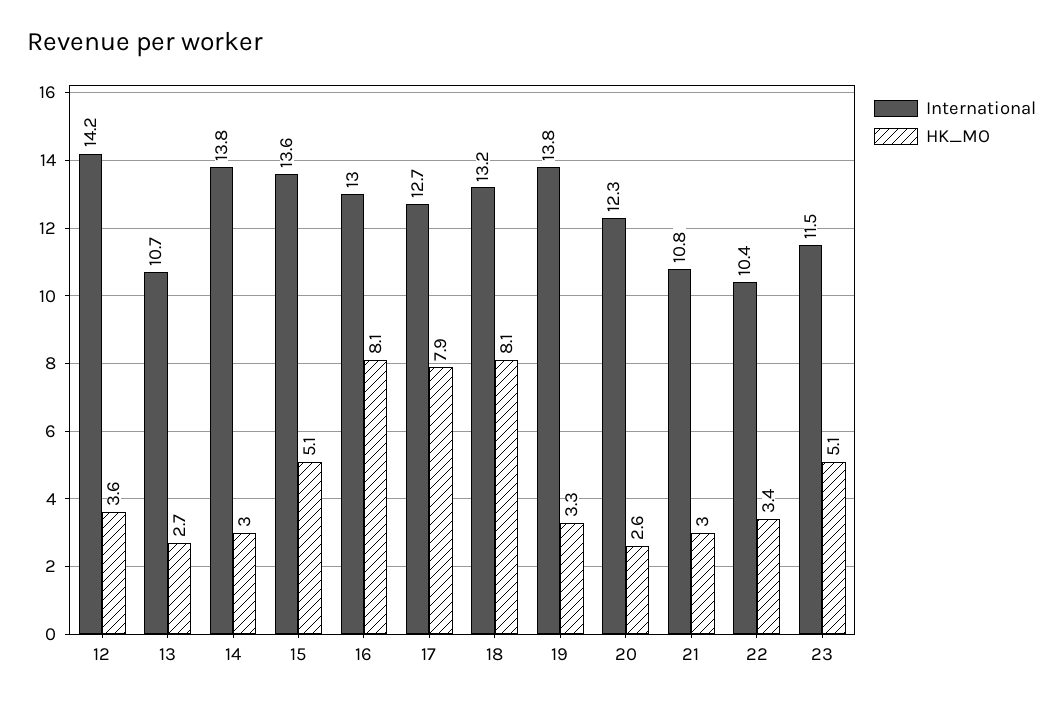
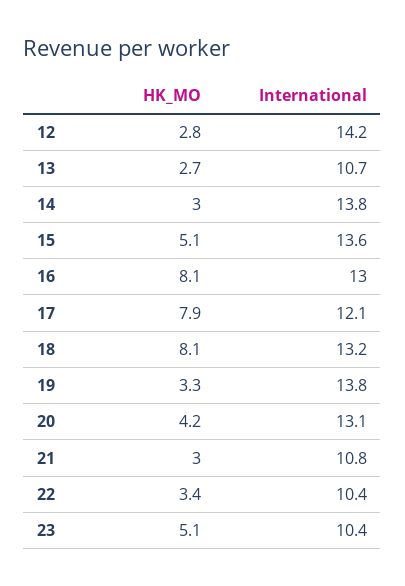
HK_MO, 12: 3.6 -> 2.8
International, 17: 12.7 -> 12.1
International, 20: 12.3 -> 13.1
HK_MO, 20: 2.6 -> 4.2
International, 23: 11.5 -> 10.4

